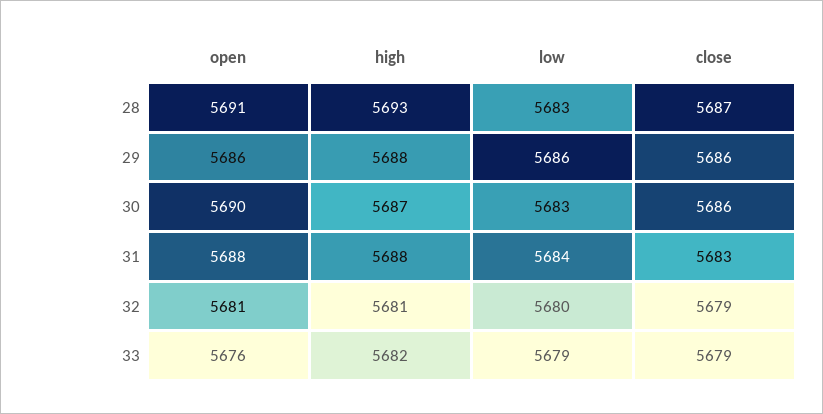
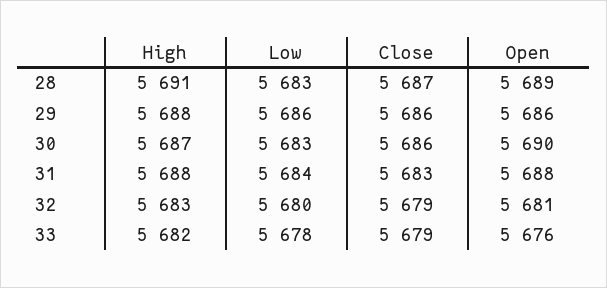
open, 28: 5691 -> 5689
high, 28: 5693 -> 5691
high, 32: 5681 -> 5683
low, 33: 5679 -> 5678

